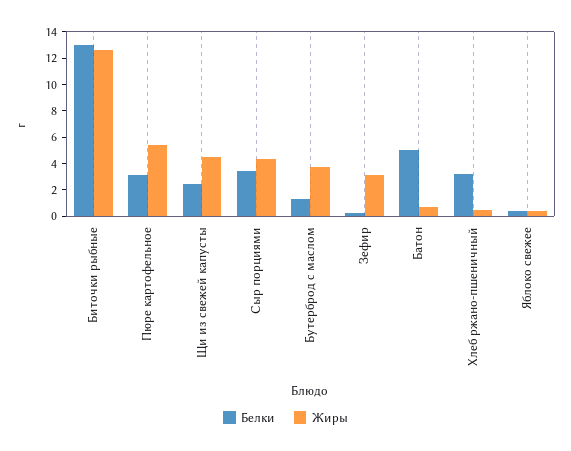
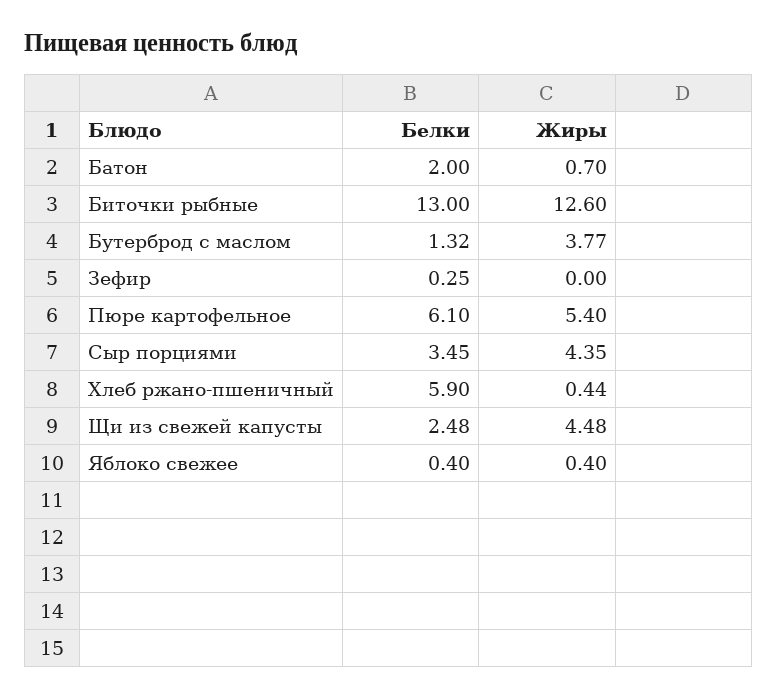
Белки, Пюре картофельное: 3 -> 6.1
Жиры, Зефир: 3 -> 0
Белки, Батон: 5 -> 2
Белки, Хлеб ржано-пшеничный: 3 -> 5.9

